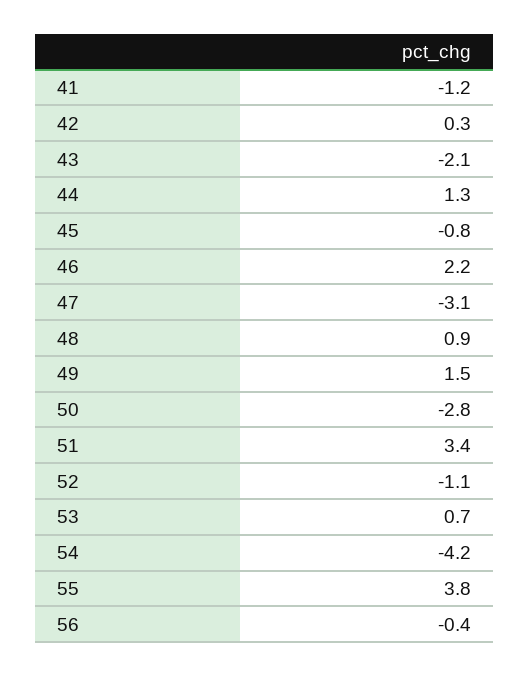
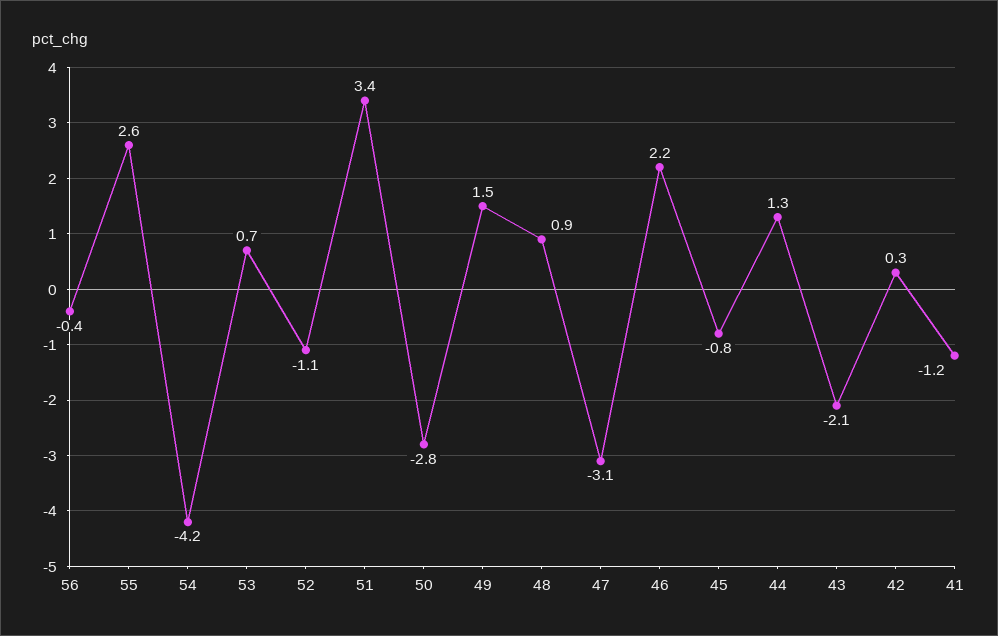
55: 3.8 -> 2.6

